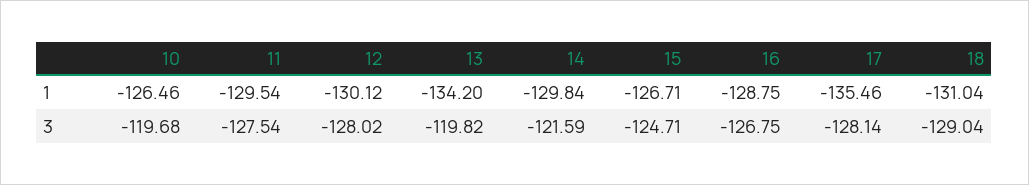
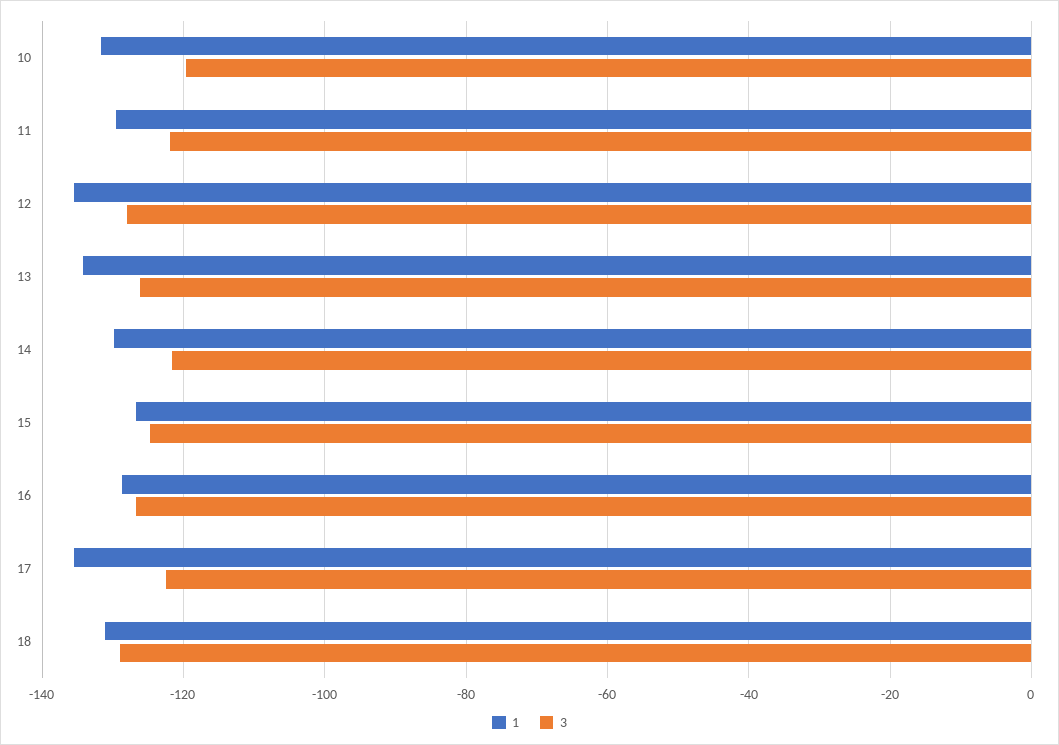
1, 10: -126.46 -> -132
1, 12: -130.12 -> -136
3, 11: -127.54 -> -122
3, 13: -119.82 -> -126
3, 17: -128.14 -> -122

